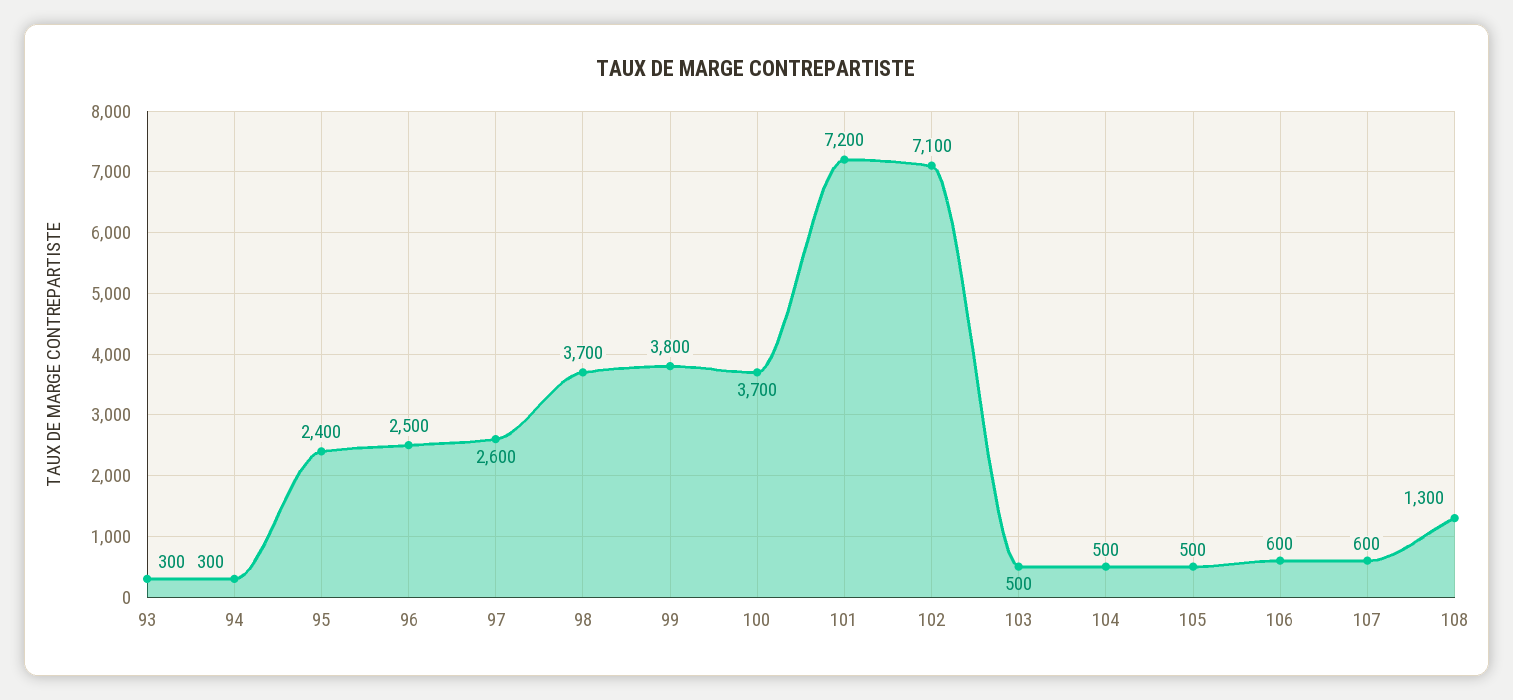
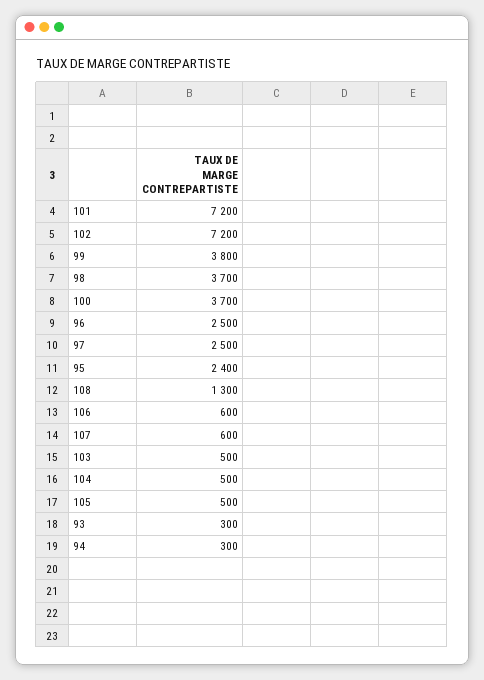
97: 2600 -> 2500
102: 7100 -> 7200

